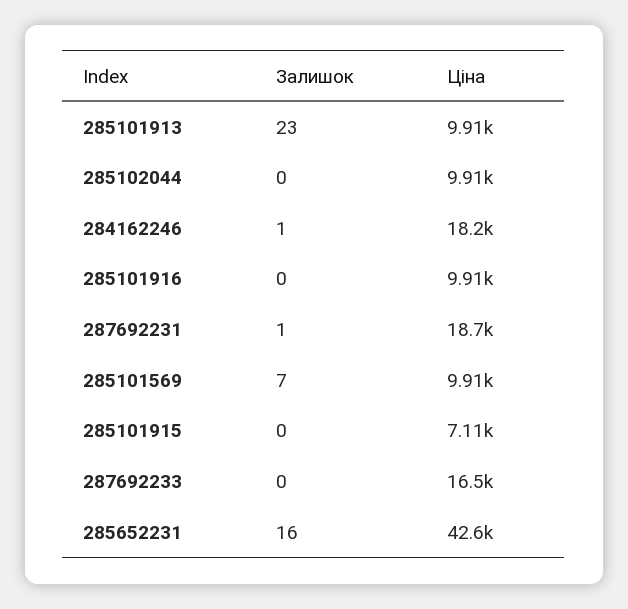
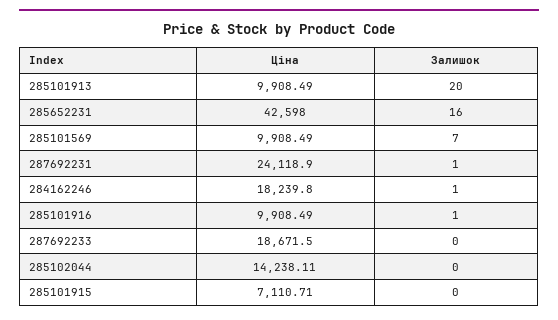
Залишок, 285101913: 23 -> 20
Ціна, 285102044: 9910 -> 14238.11
Залишок, 285101916: 0 -> 1
Ціна, 287692231: 18700 -> 24118.9
Ціна, 287692233: 16500 -> 18671.5

